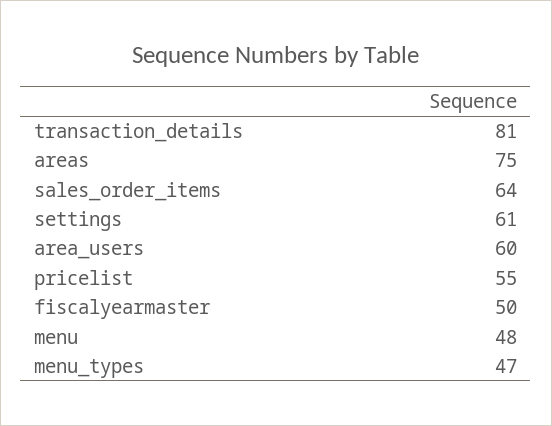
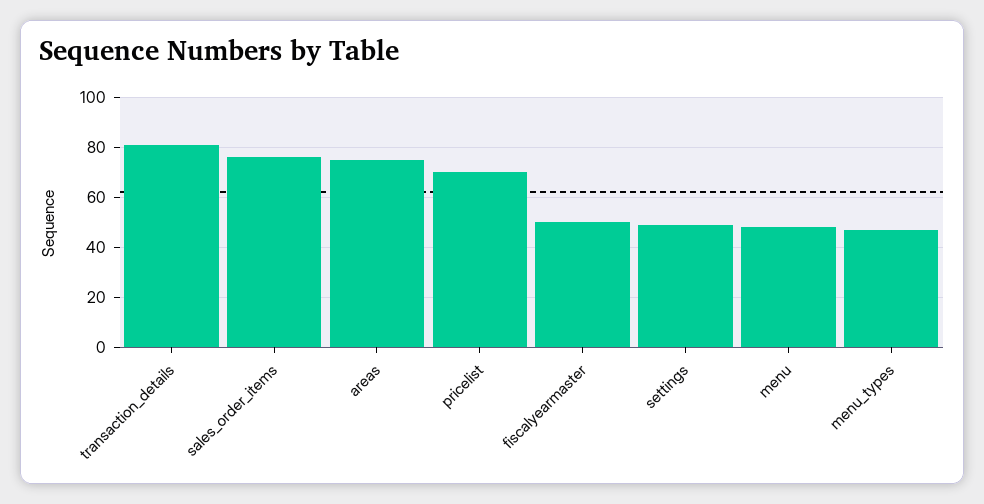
sales_order_items: 64 -> 75
settings: 61 -> 50
area_users: 60 -> none
pricelist: 55 -> 70

